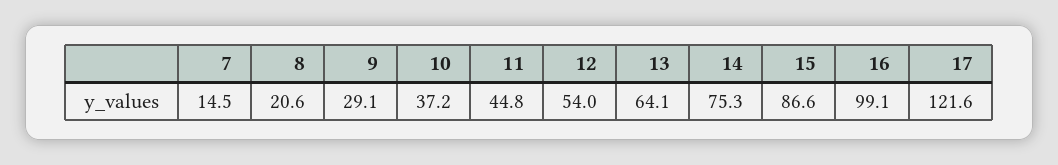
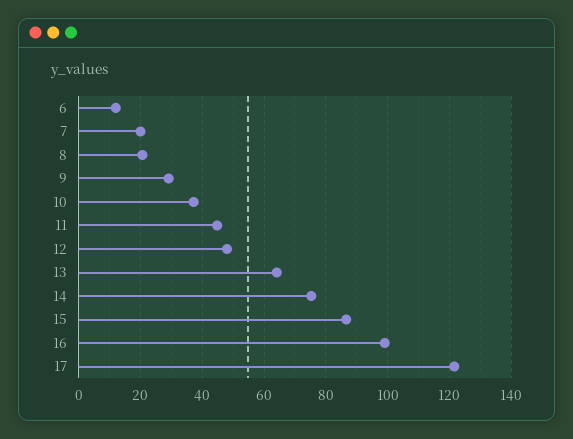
7: 14.5 -> 20
12: 54 -> 48
6: none -> 12

